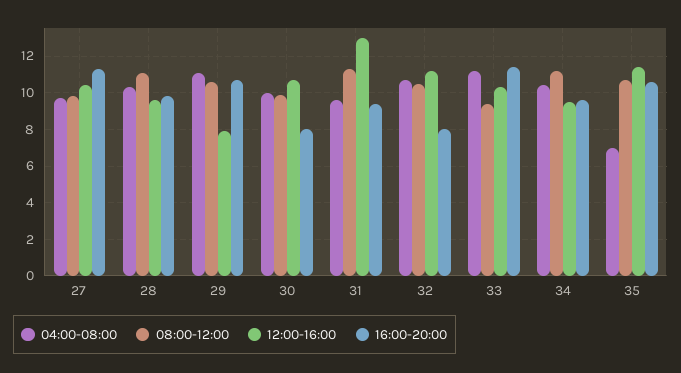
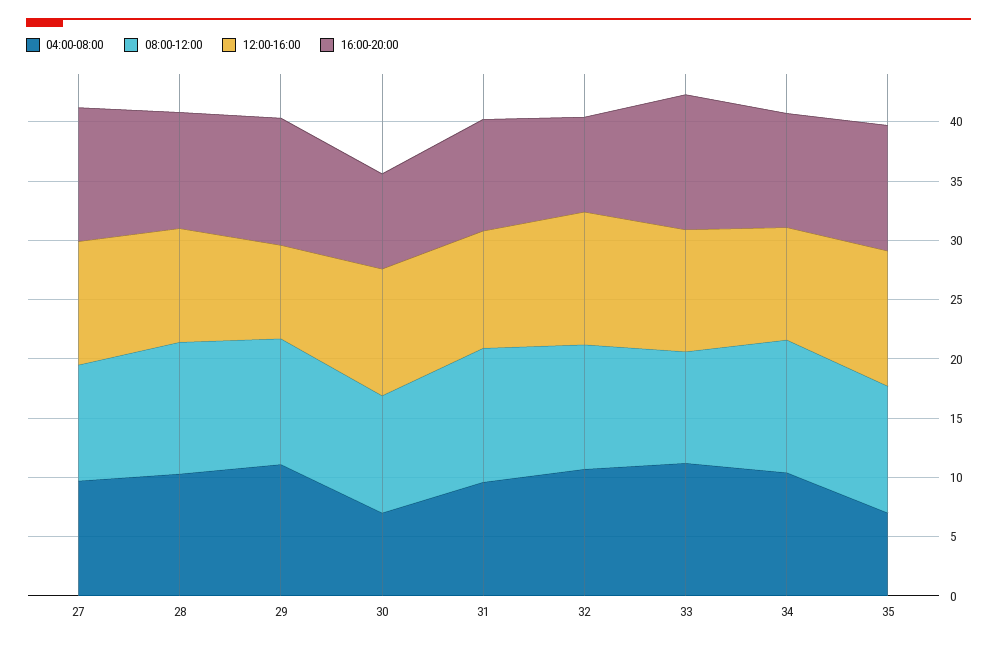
04:00-08:00, 30: 10 -> 7
12:00-16:00, 31: 13 -> 10

